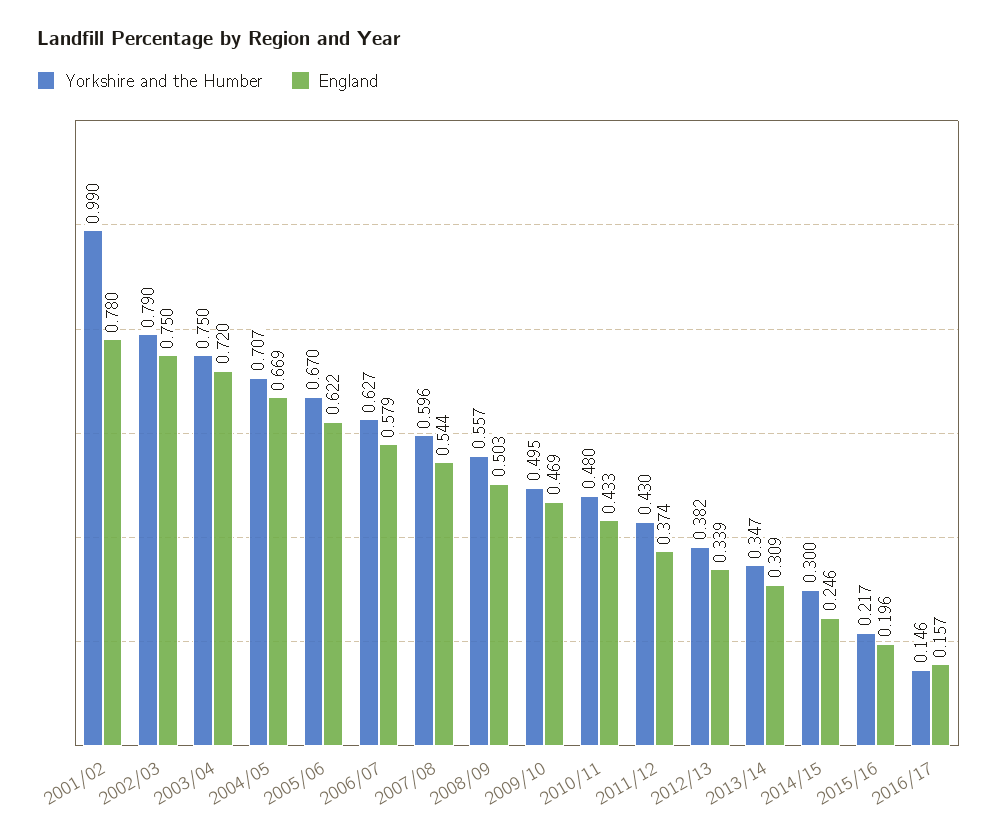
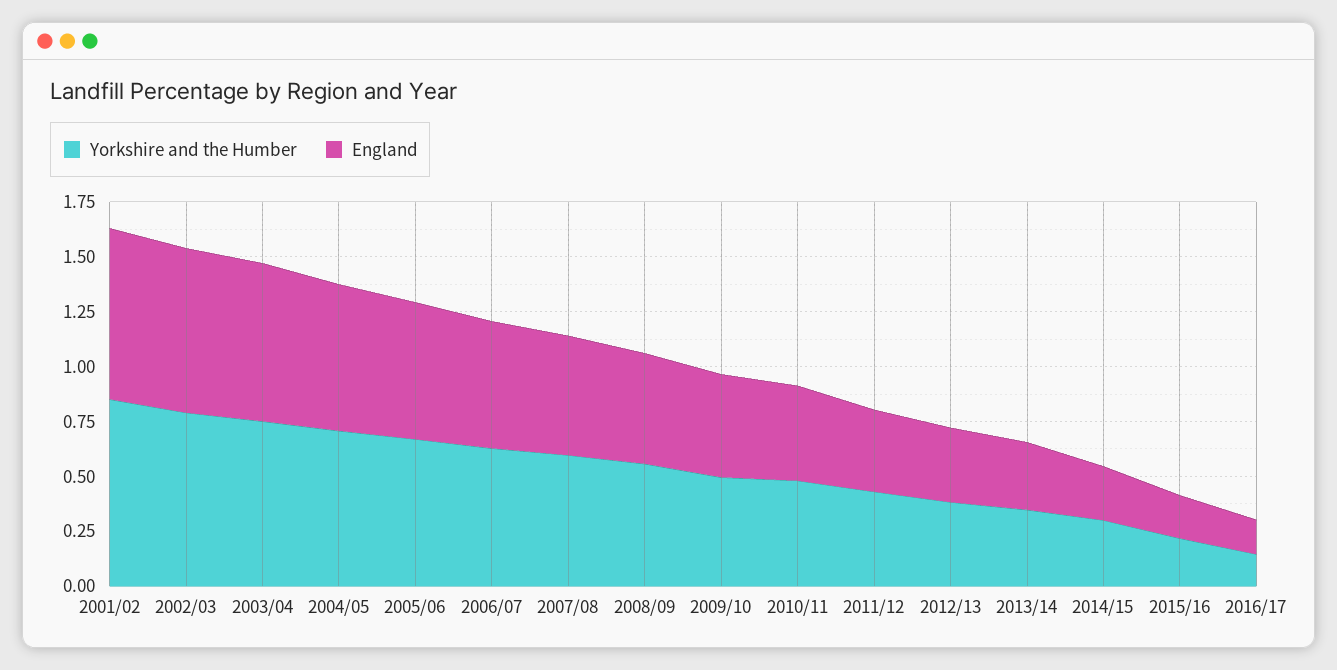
Yorkshire and the Humber, 2001/02: 0.99 -> 0.85

